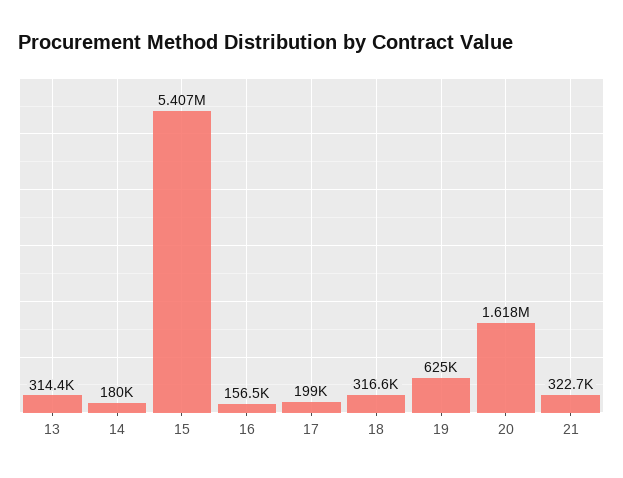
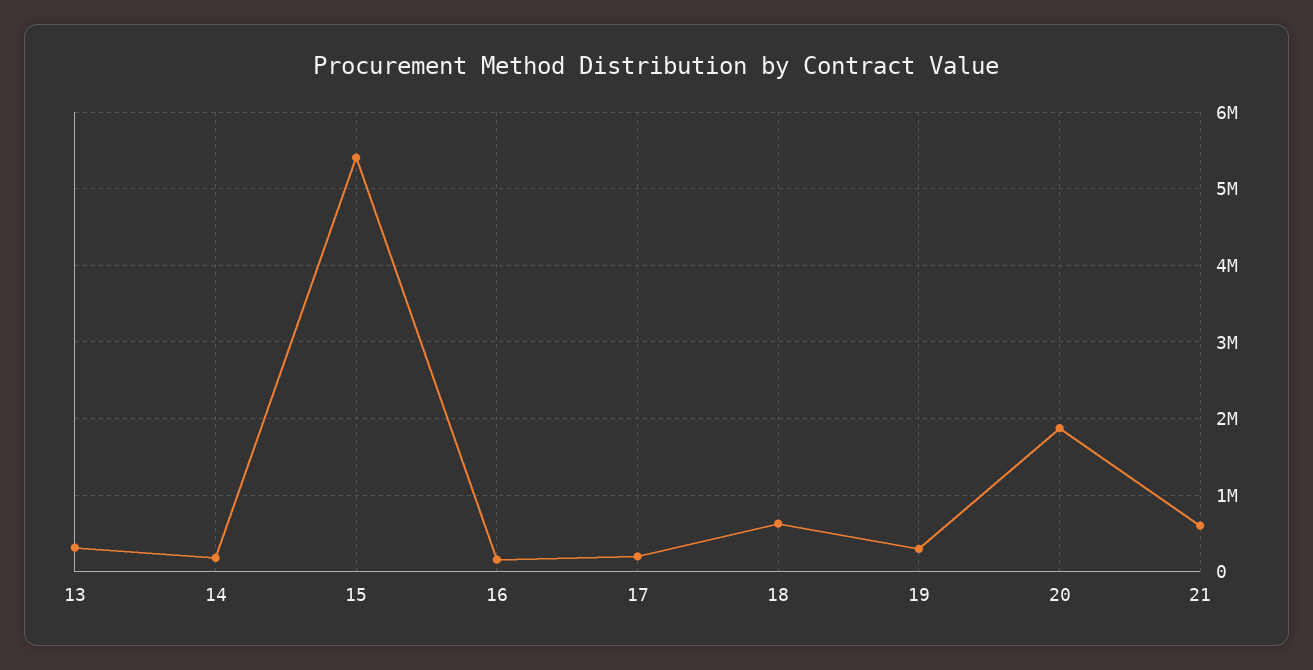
18: 316600 -> 600000
19: 625000 -> 300000
20: 1618000 -> 1900000
21: 322700 -> 600000

